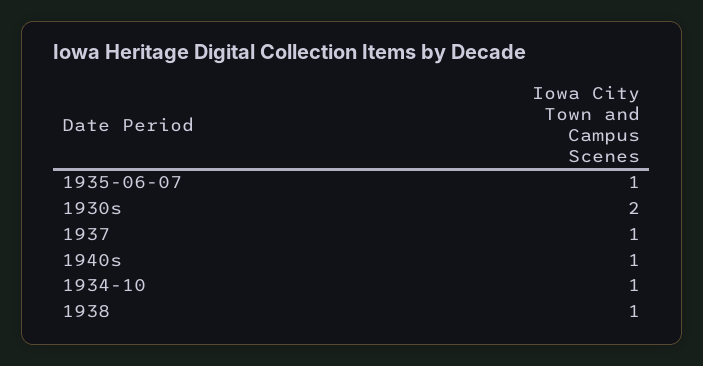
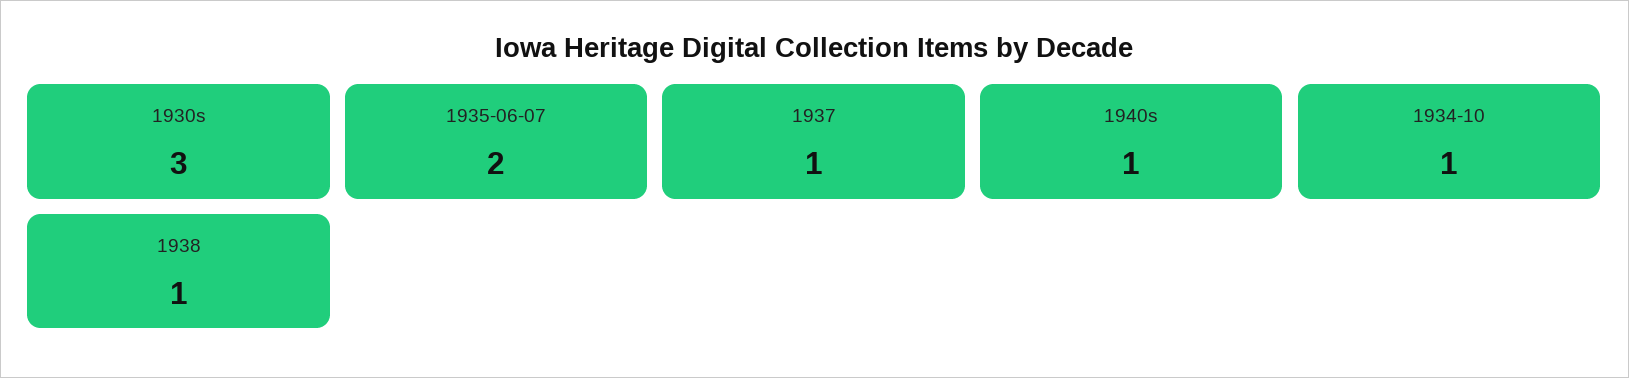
1935-06-07: 1 -> 2
1930s: 2 -> 3

